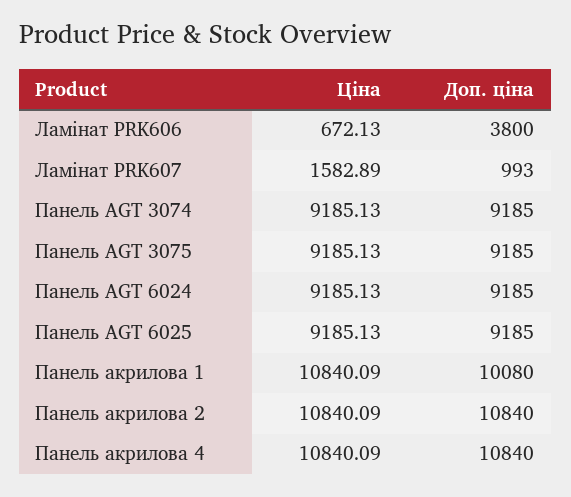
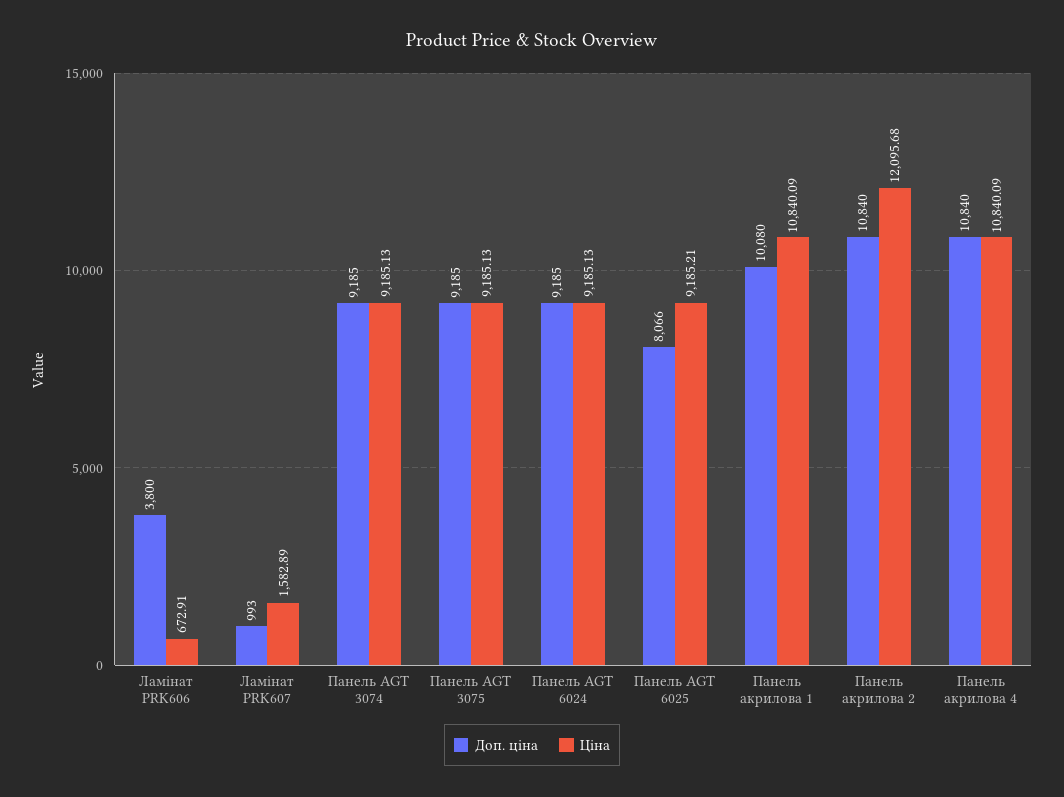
Ціна, Ламінат PRK606: 672.13 -> 672.91
Ціна, Панель AGT 6025: 9185.13 -> 9185.21
Доп. ціна, Панель AGT 6025: 9185 -> 8066
Ціна, Панель акрилова 2: 10840.09 -> 12095.68

